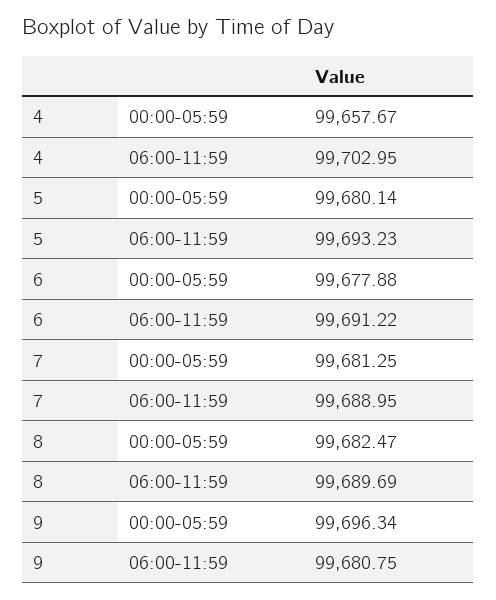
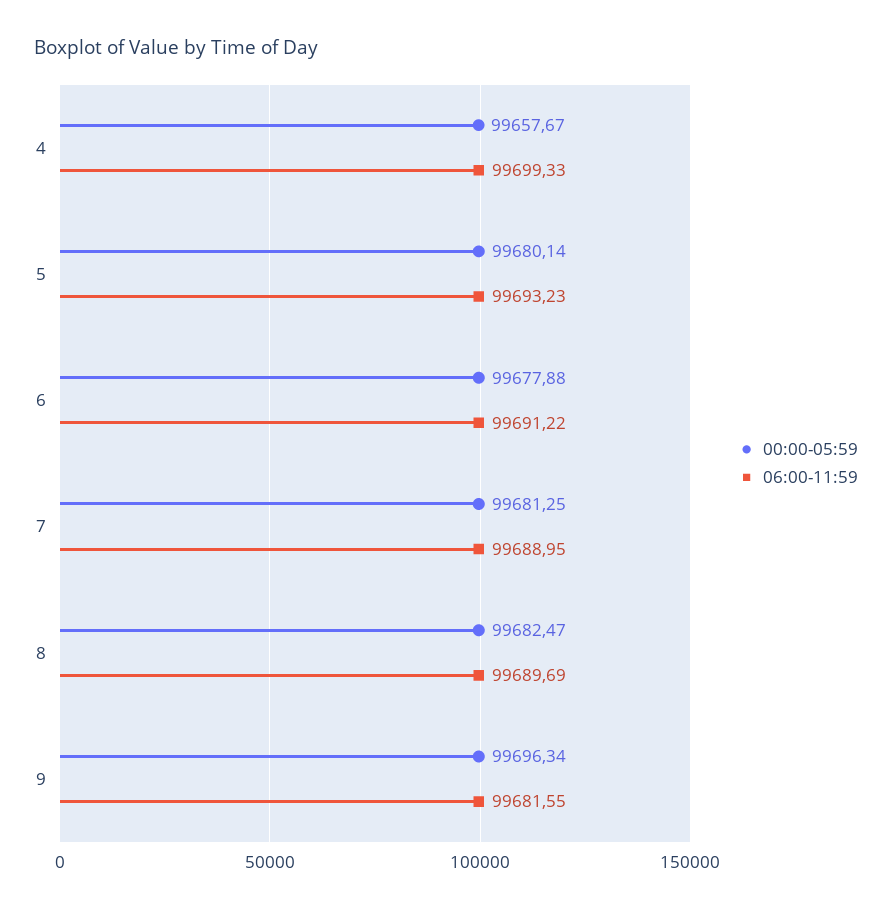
06:00-11:59, 4: 99702.95 -> 99699.33
06:00-11:59, 9: 99680.75 -> 99681.55

